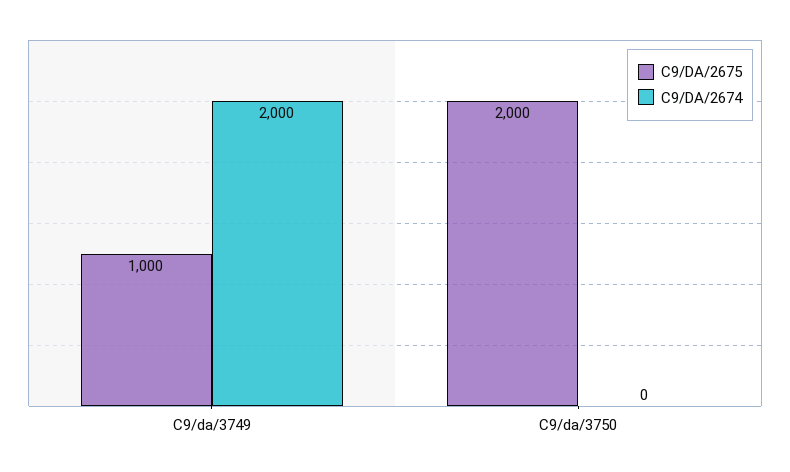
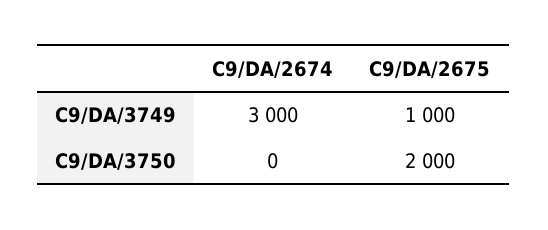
C9/DA/2674, C9/da/3749: 2000 -> 3000

